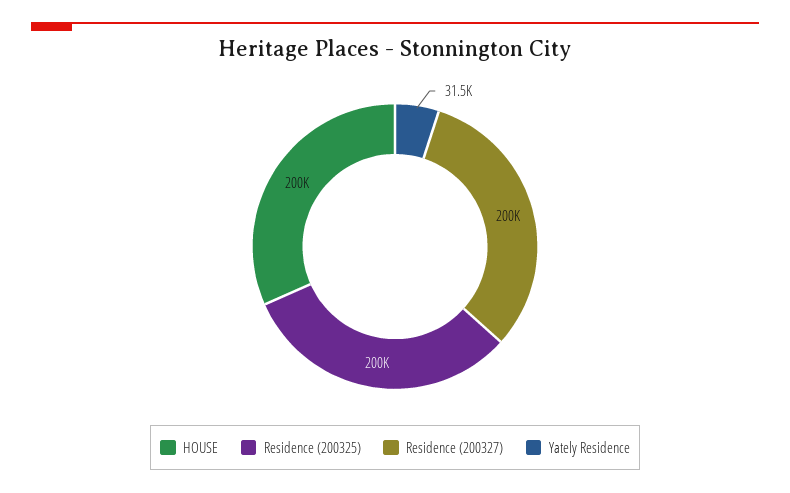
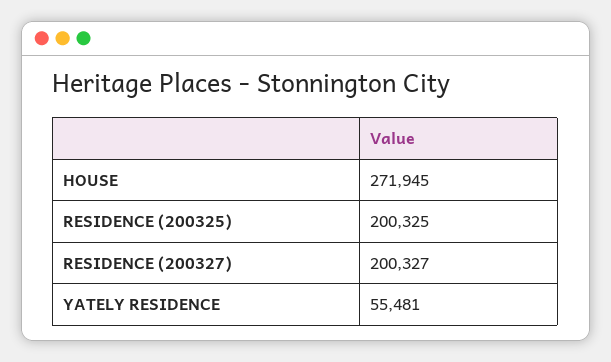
HOUSE: 200000 -> 271945
Yately Residence: 31500 -> 55481

